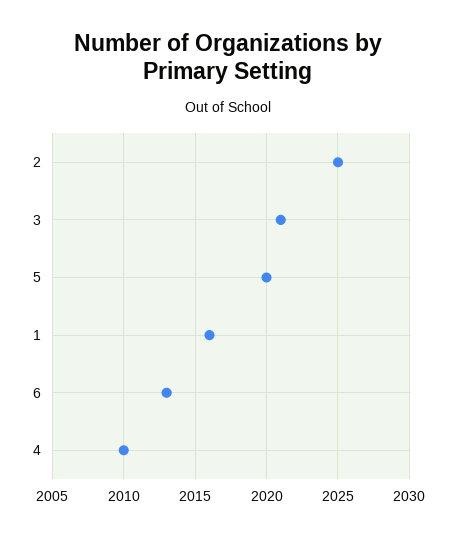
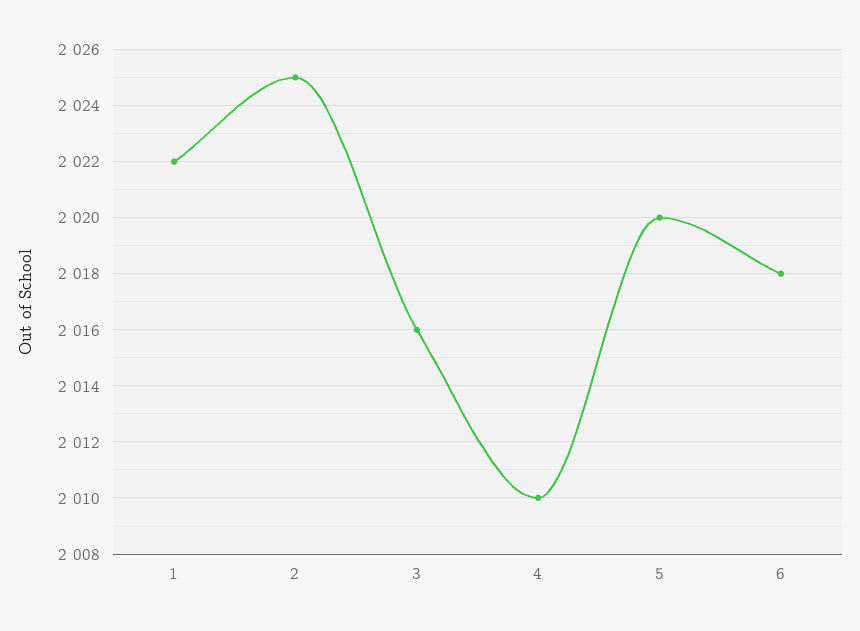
3: 2021 -> 2016
1: 2016 -> 2022
6: 2013 -> 2018

